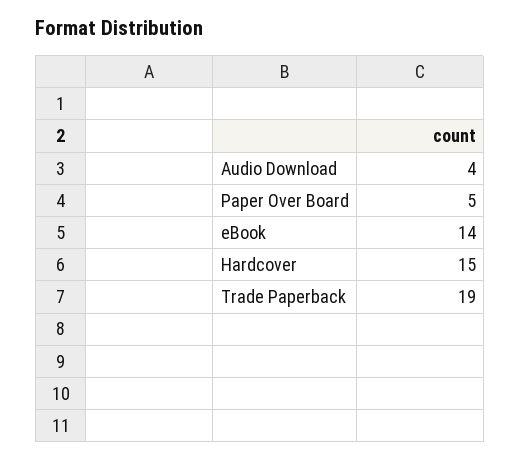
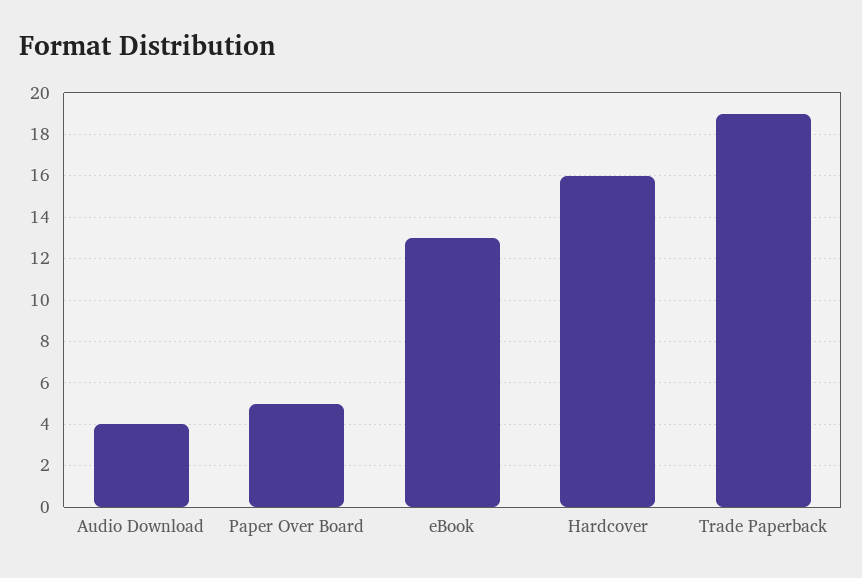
eBook: 14 -> 13
Hardcover: 15 -> 16

